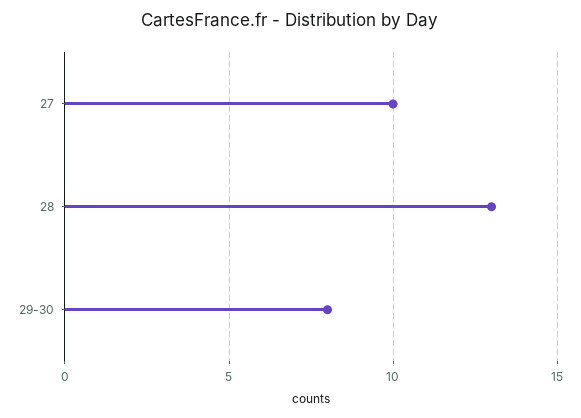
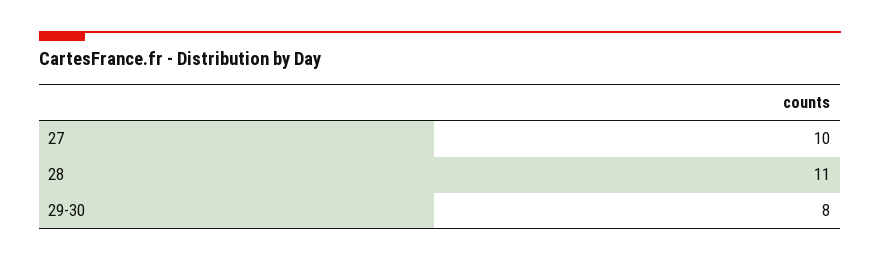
28: 13 -> 11

